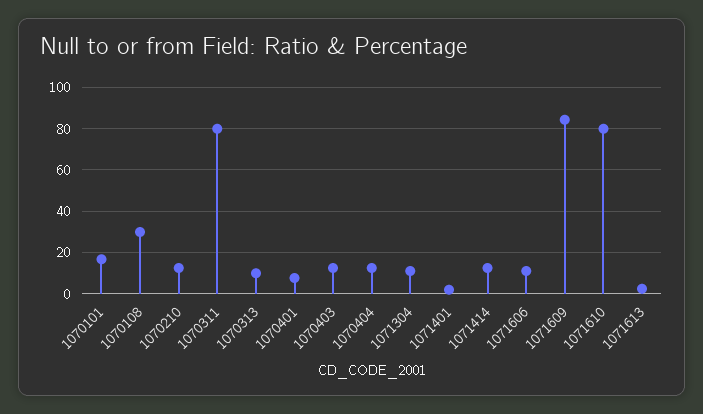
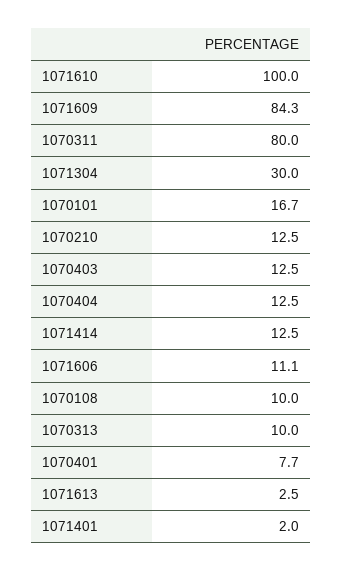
1070108: 30 -> 10
1071304: 10 -> 30
1071610: 80 -> 100

